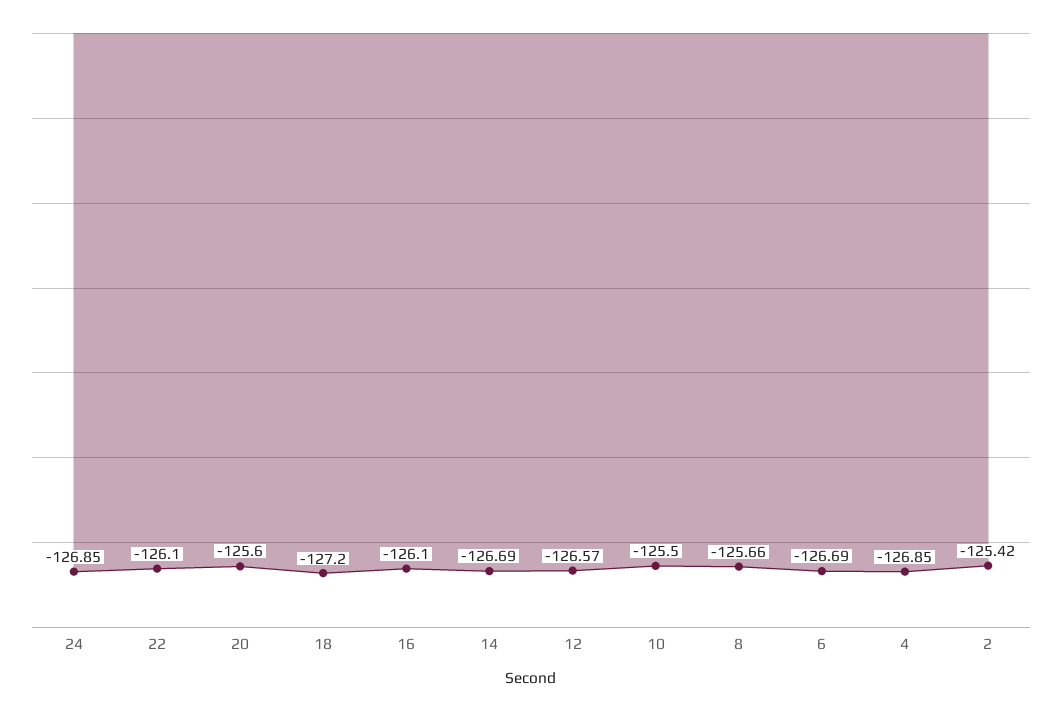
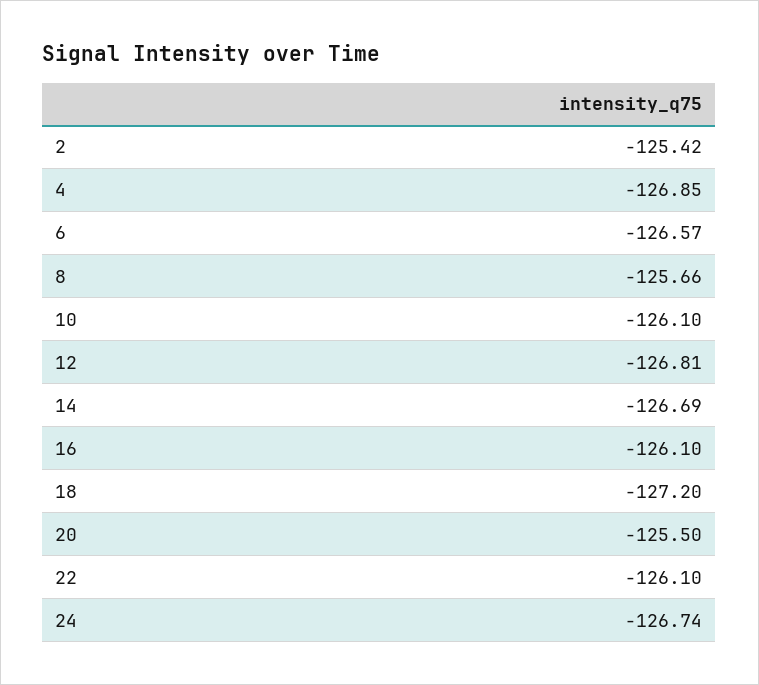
24: -126.85 -> -126.74
20: -125.6 -> -125.5
12: -126.57 -> -126.81
10: -125.5 -> -126.1
6: -126.69 -> -126.57

